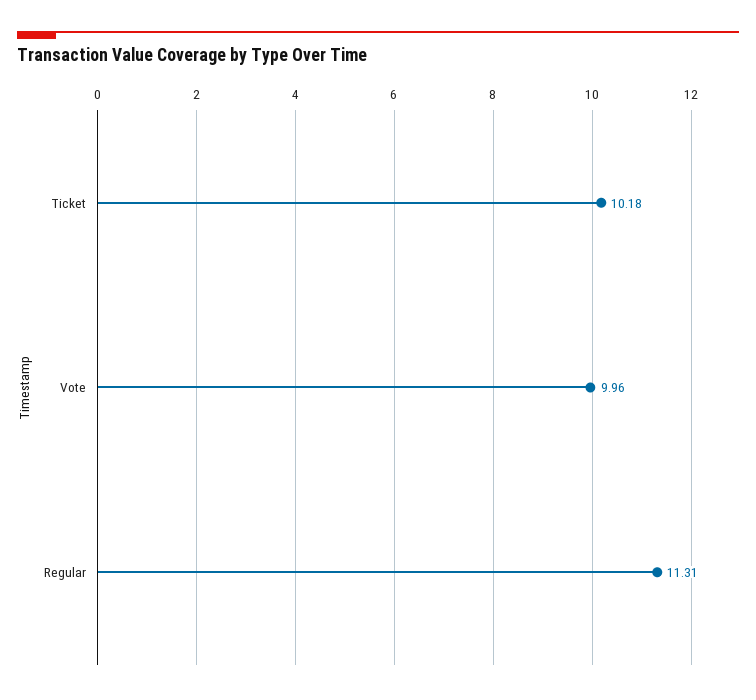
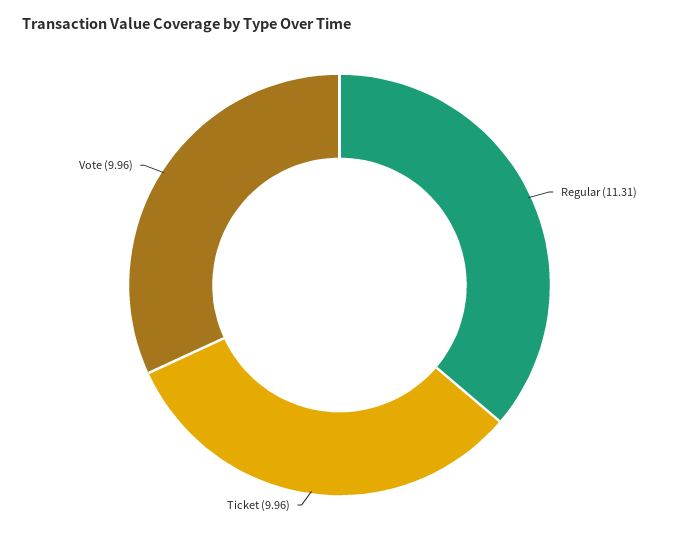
Ticket: 10.18 -> 9.96

